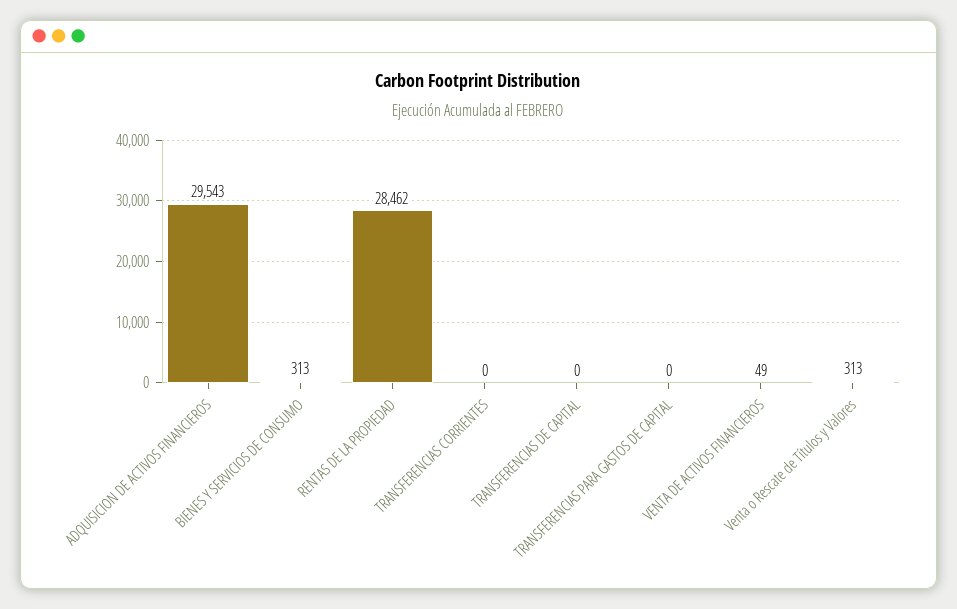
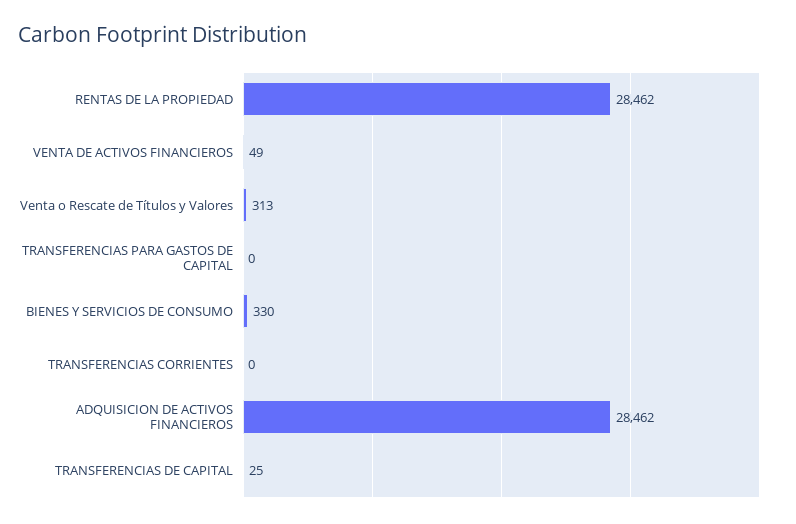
ADQUISICION DE ACTIVOS FINANCIEROS: 29543 -> 28462
BIENES Y SERVICIOS DE CONSUMO: 313 -> 330
TRANSFERENCIAS DE CAPITAL: 0 -> 25

